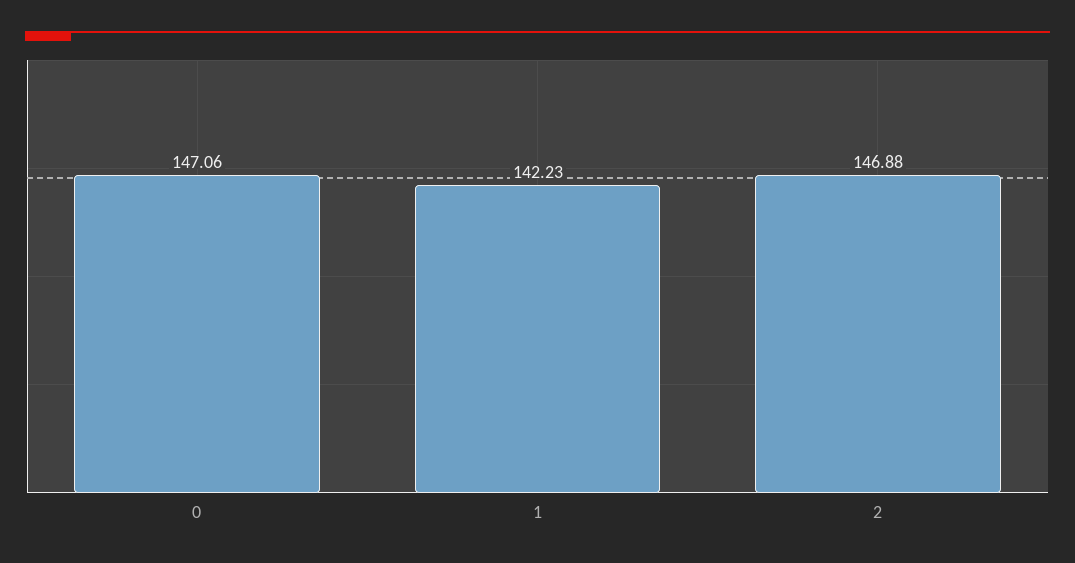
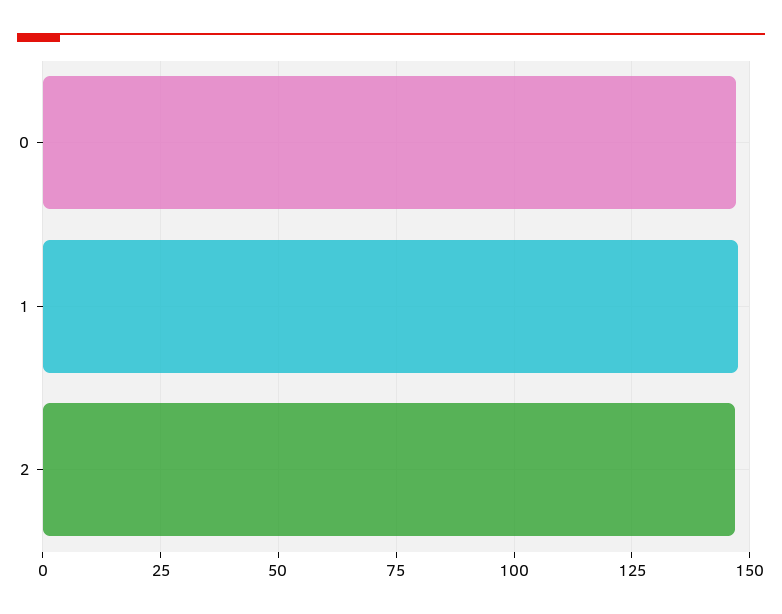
1: 142.23 -> 147.5

